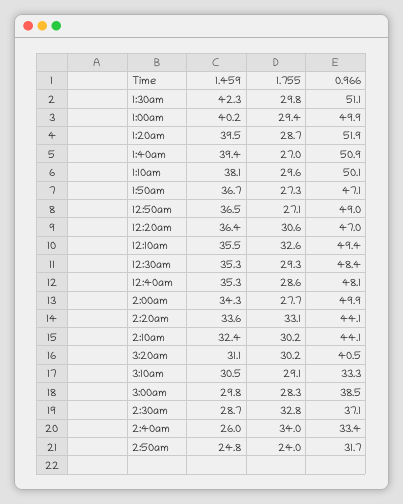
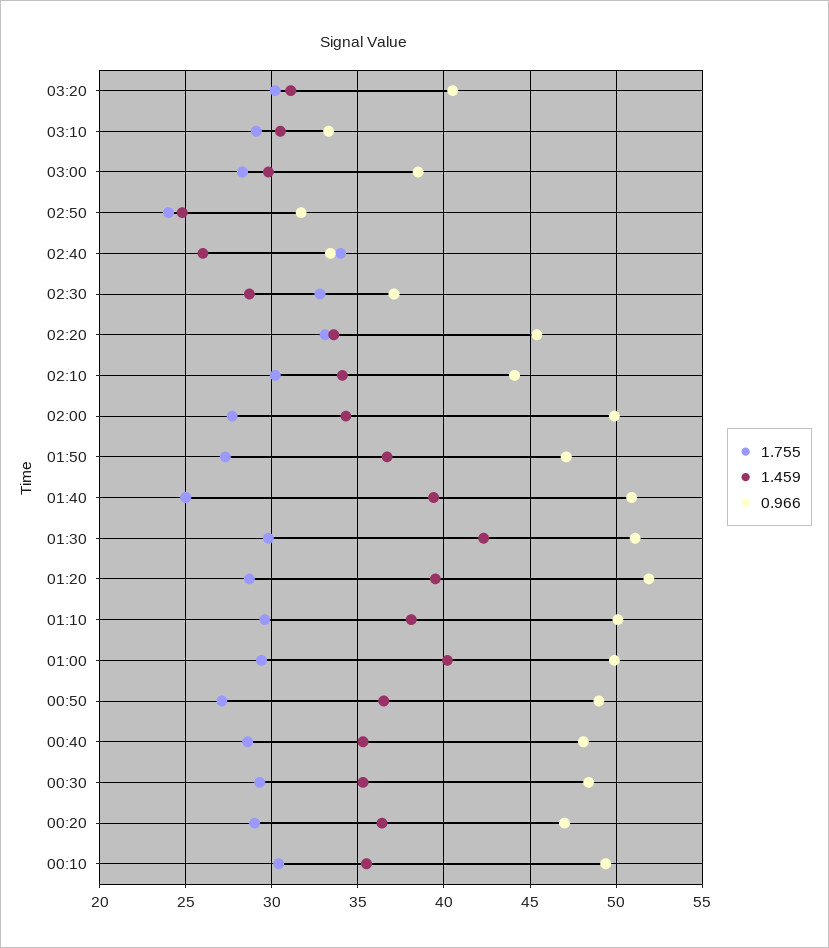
1.755, 1:40am: 27 -> 25
1.755, 12:20am: 30.6 -> 29
1.755, 12:10am: 32.6 -> 30.5
0.966, 2:20am: 44.1 -> 45.5
1.459, 2:10am: 32.4 -> 34

